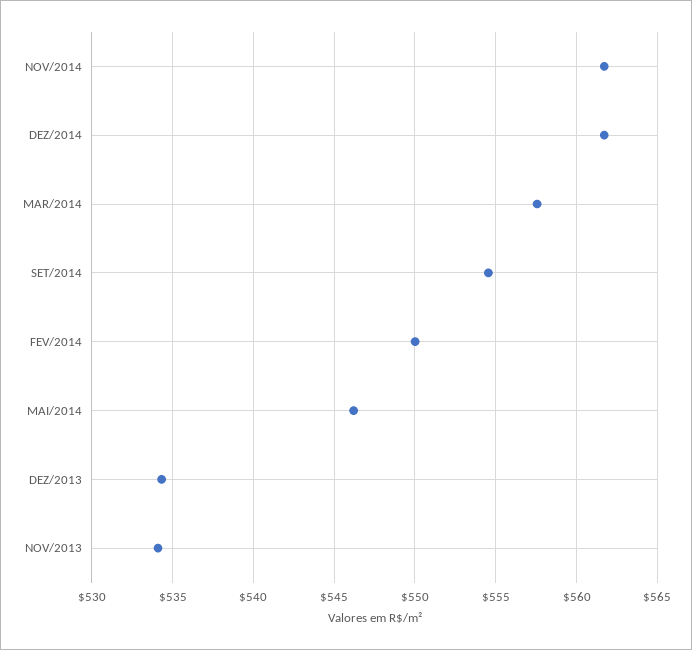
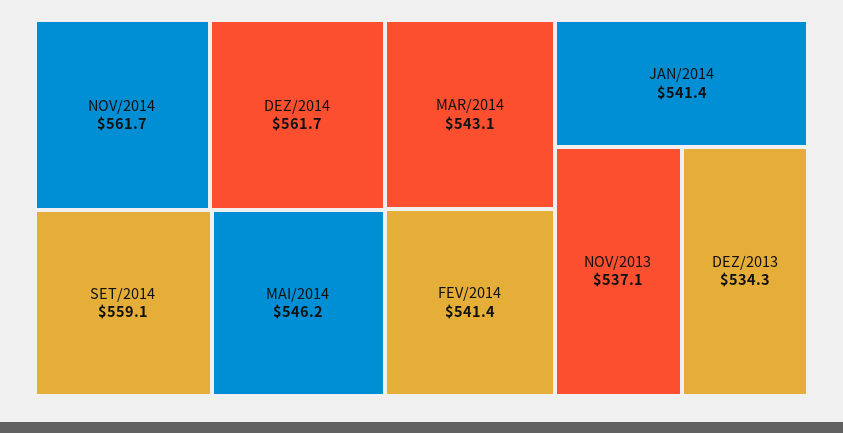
MAR/2014: 557.5 -> 543.1
SET/2014: 554.5 -> 559.1
FEV/2014: 550 -> 541.4
NOV/2013: 534 -> 537.1
JAN/2014: none -> 541.4

